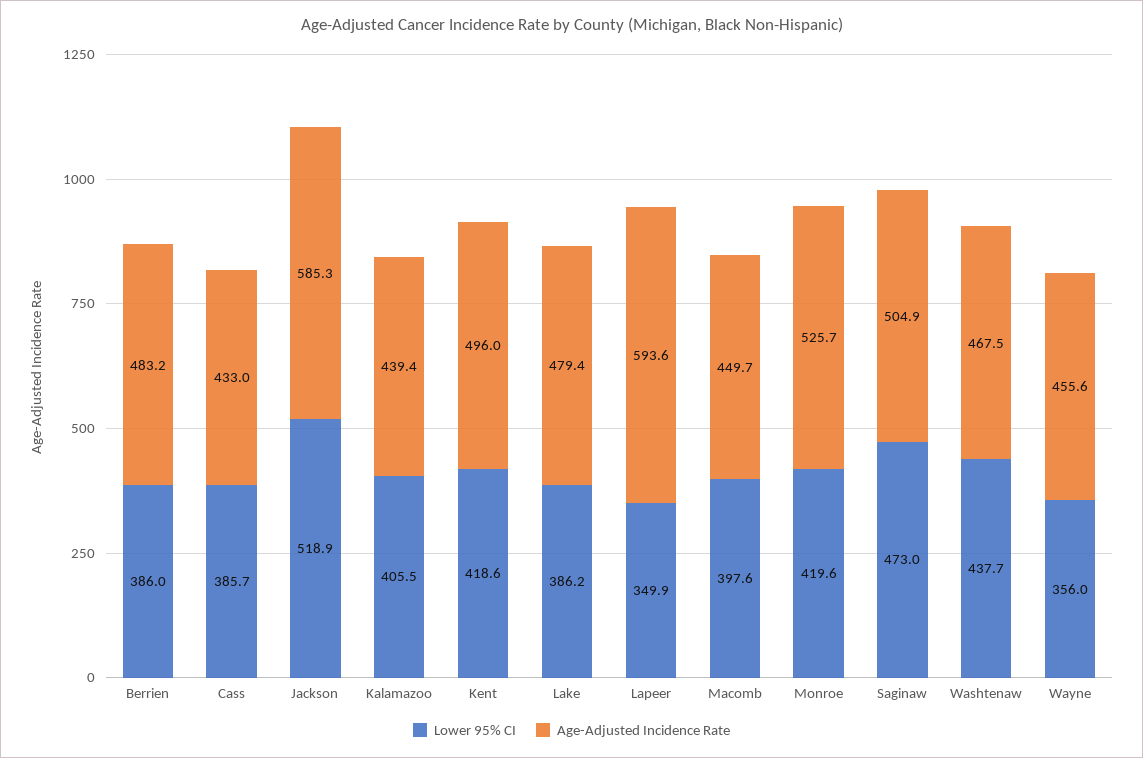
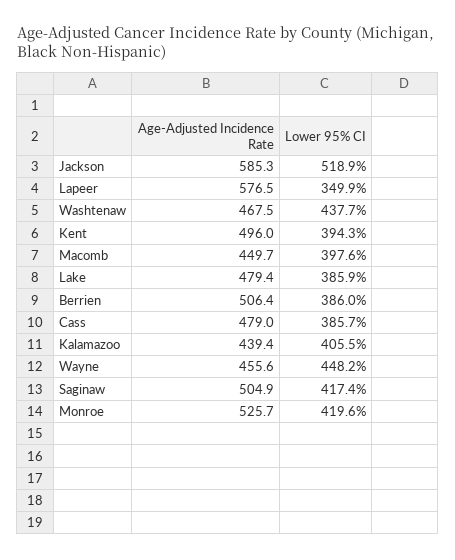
Age-Adjusted Incidence Rate, Berrien: 483.2 -> 506.4
Age-Adjusted Incidence Rate, Cass: 433 -> 479
Lower 95% CI, Kent: 418.6 -> 394.3
Lower 95% CI, Lake: 386.2 -> 385.9
Age-Adjusted Incidence Rate, Lapeer: 593.6 -> 576.5
Lower 95% CI, Saginaw: 473 -> 417.4
Lower 95% CI, Wayne: 356 -> 448.2

